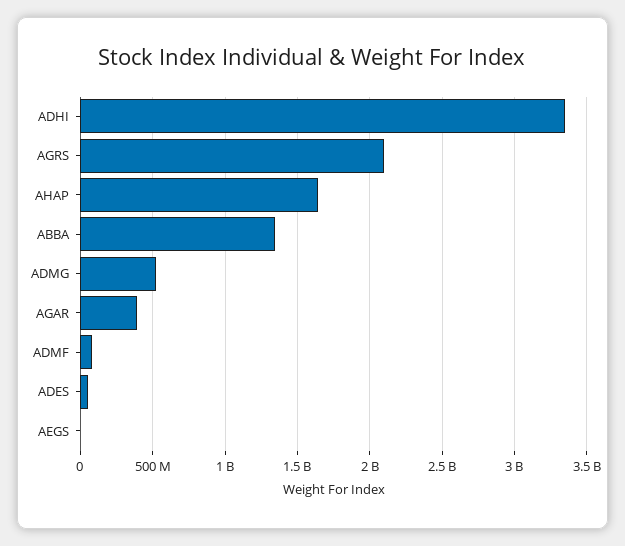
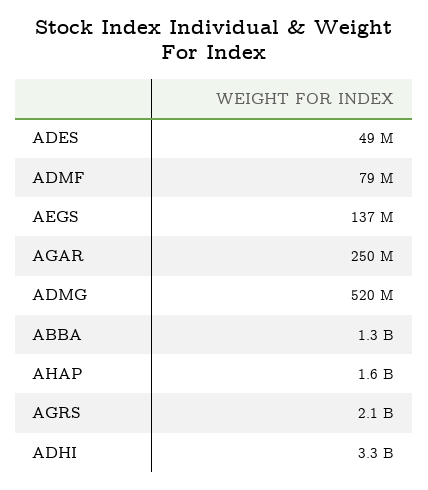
AGAR: 400000000 -> 250000000
AEGS: 0 -> 137000000

